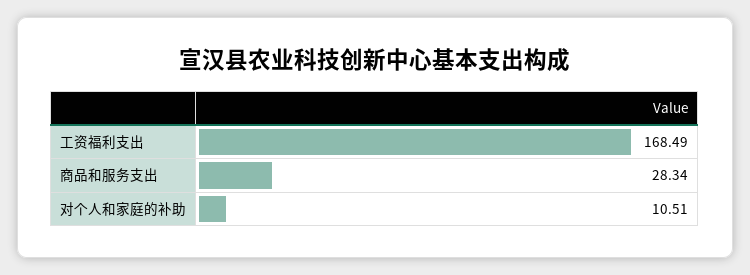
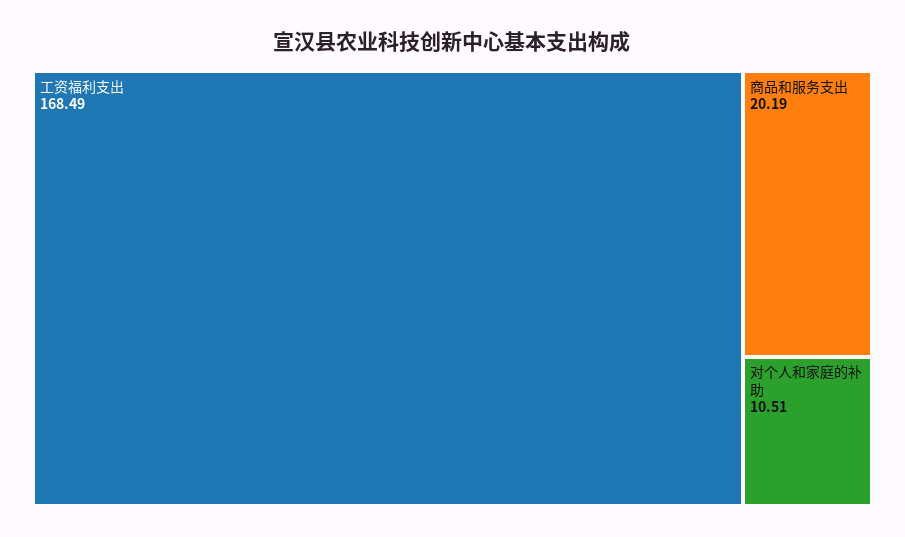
商品和服务支出: 28.34 -> 20.19

